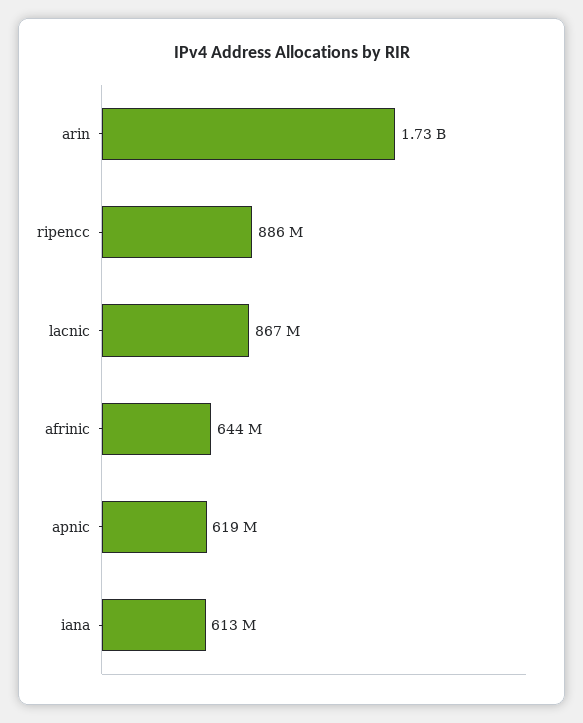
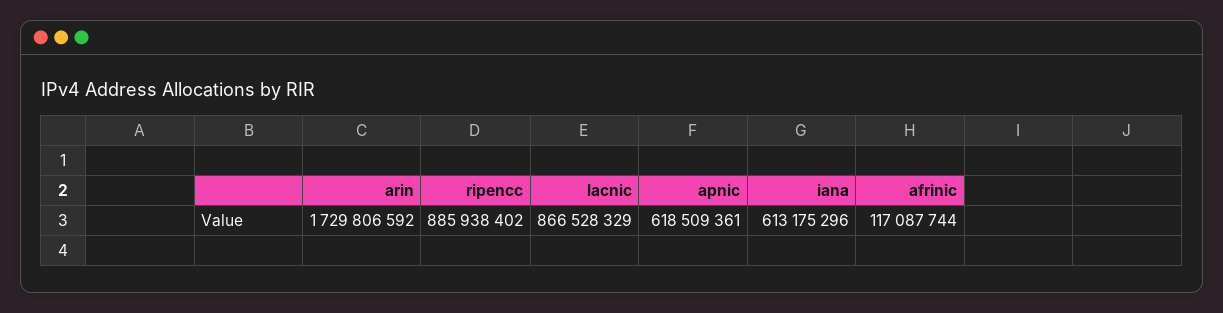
afrinic: 644000000 -> 117087744

